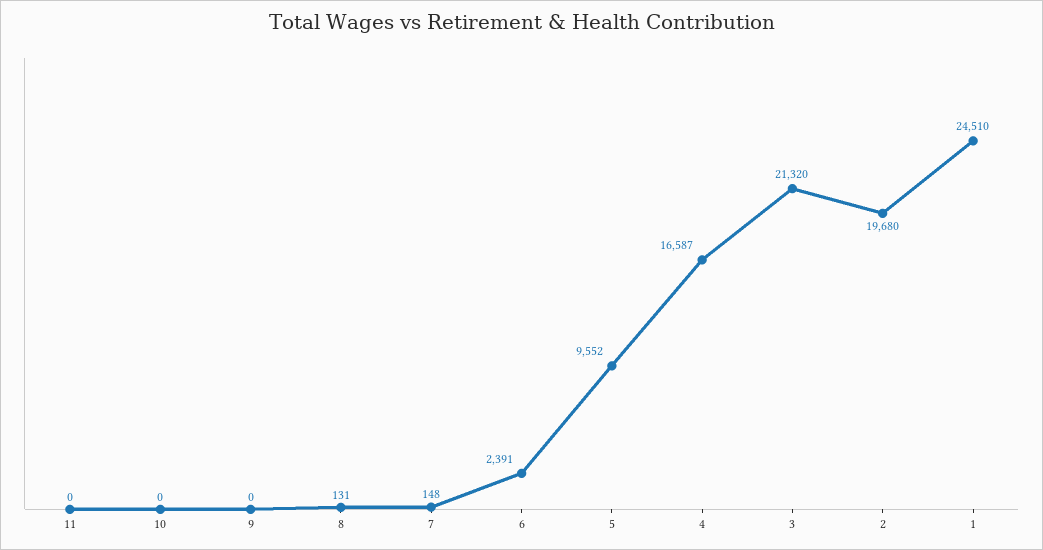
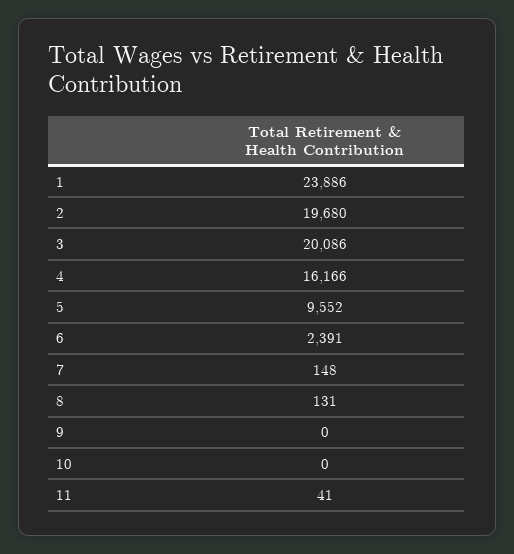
11: 0 -> 41
4: 16587 -> 16166
3: 21320 -> 20086
1: 24510 -> 23886

